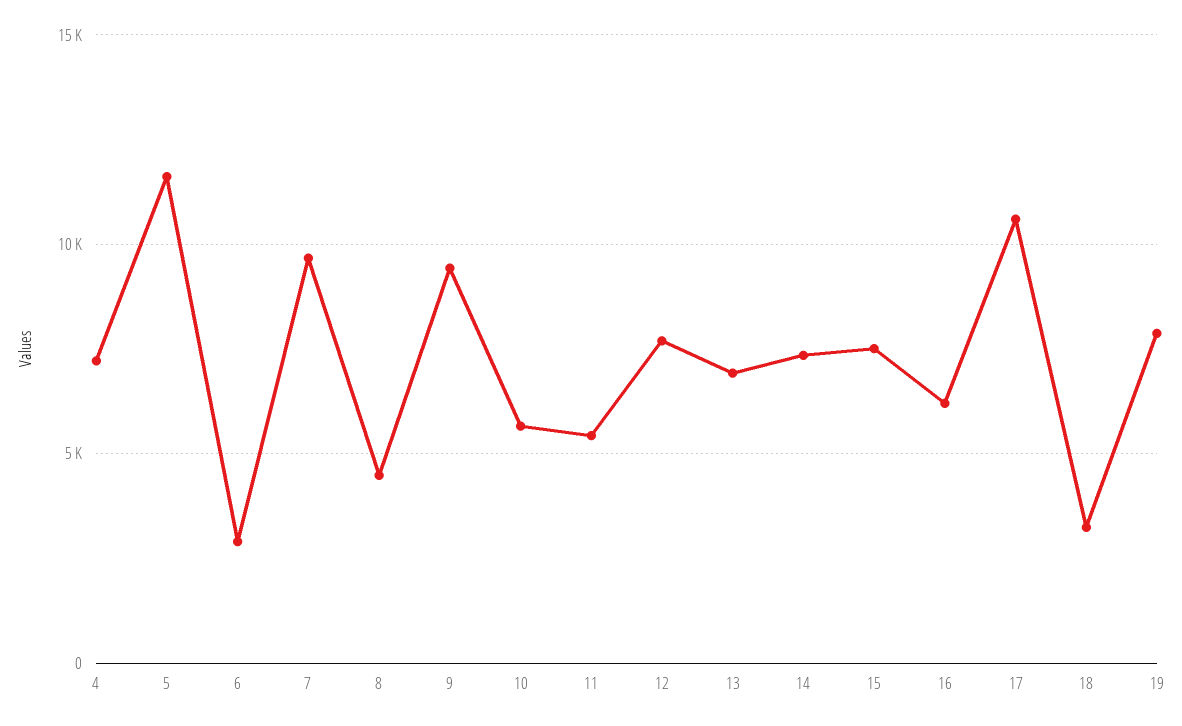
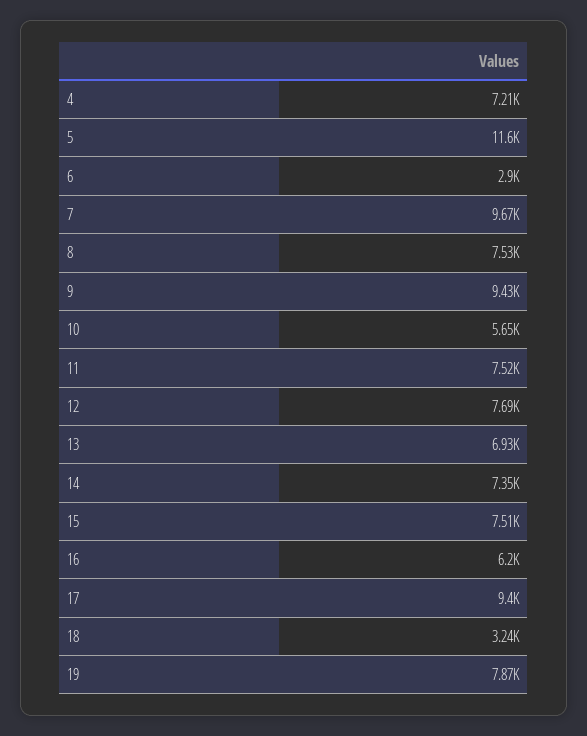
8: 4500 -> 7530
11: 5500 -> 7520
17: 10500 -> 9400

